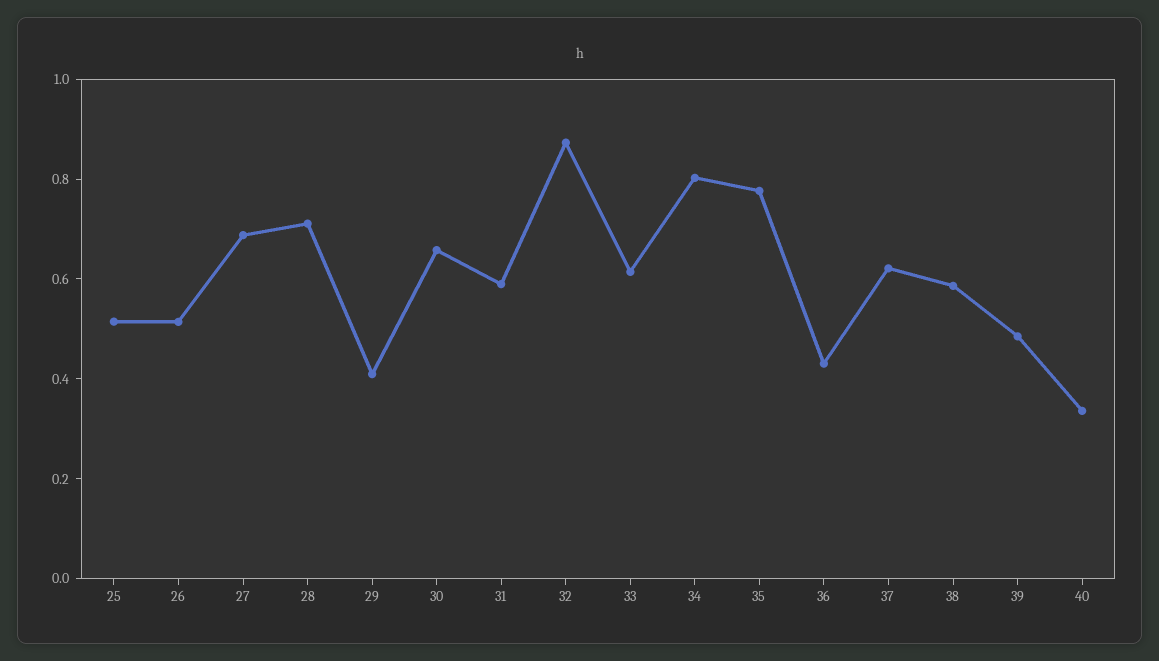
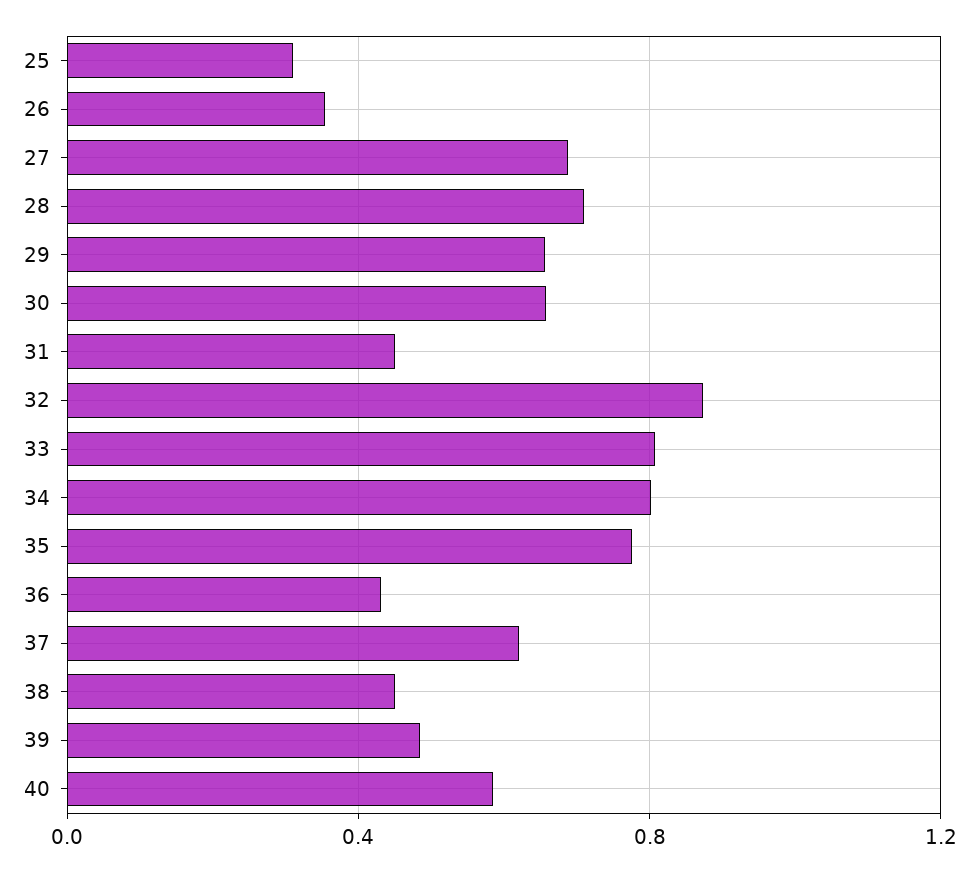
25: 0.5 -> 0.3
26: 0.5 -> 0.35
29: 0.4 -> 0.65
31: 0.6 -> 0.45
33: 0.6 -> 0.8
38: 0.6 -> 0.45
40: 0.35 -> 0.6

